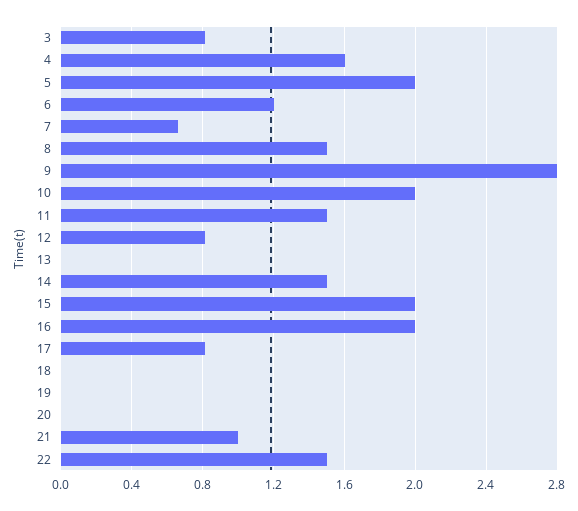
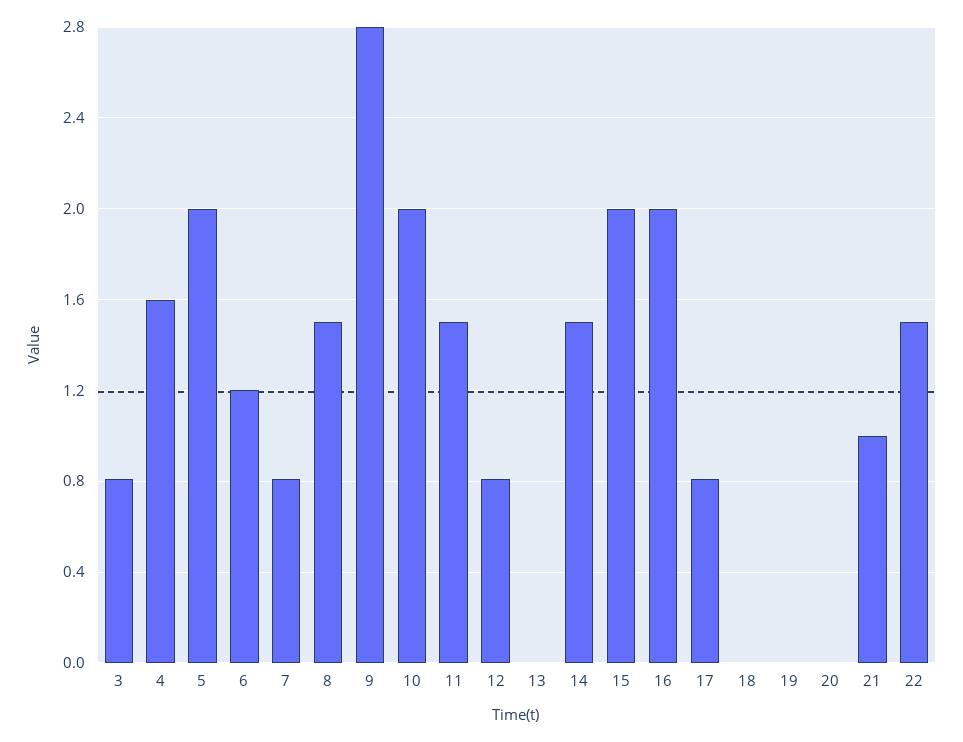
7: 0.65 -> 0.8

